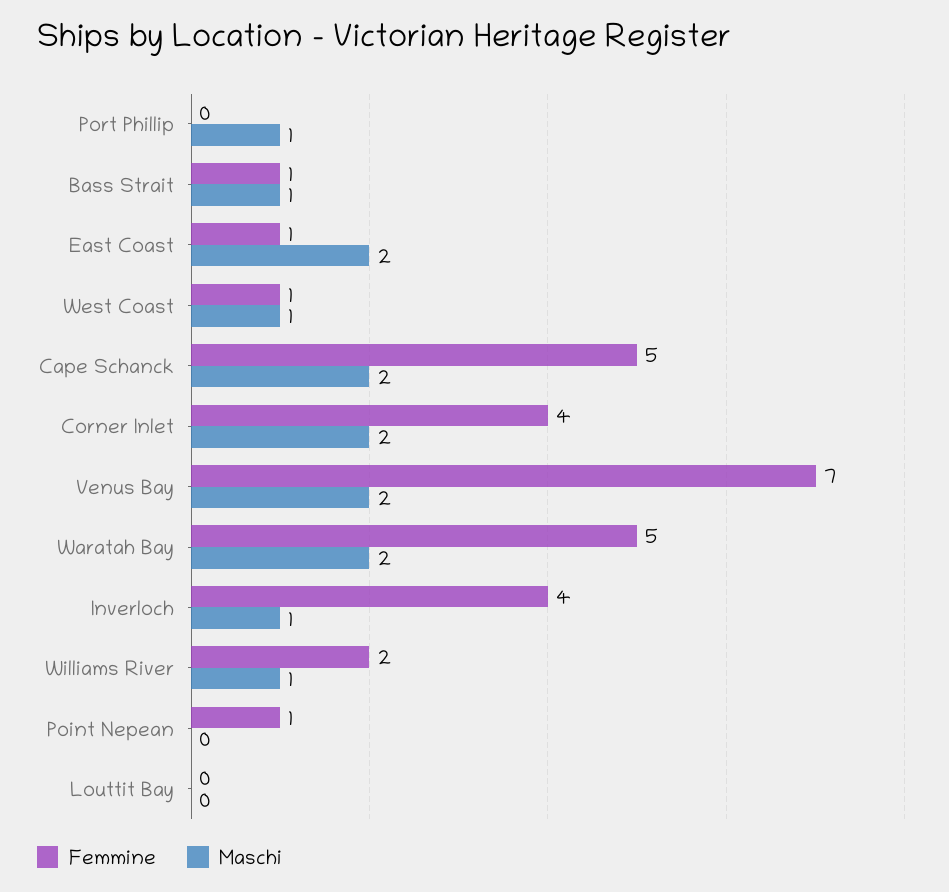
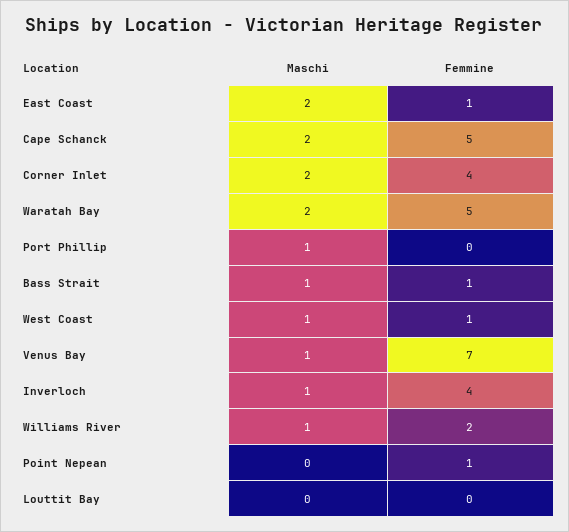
Maschi, Venus Bay: 2 -> 1

